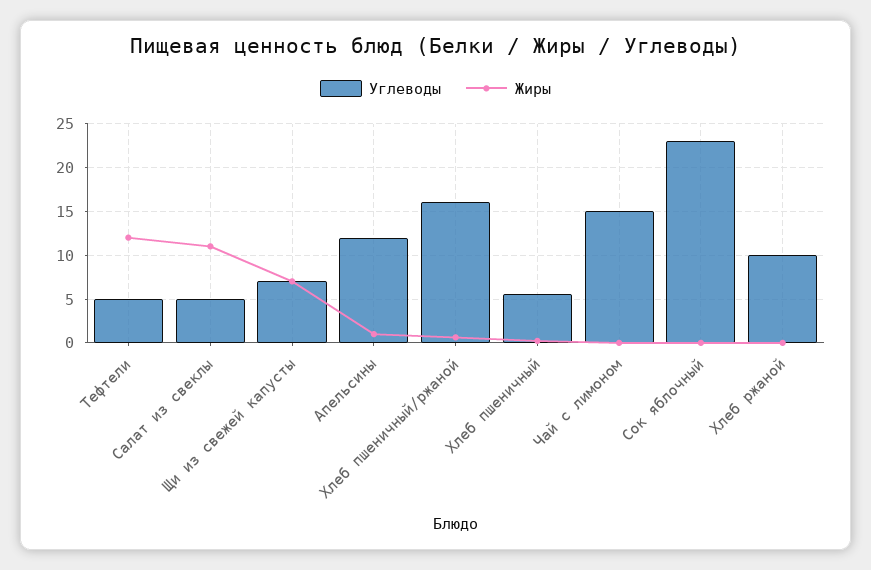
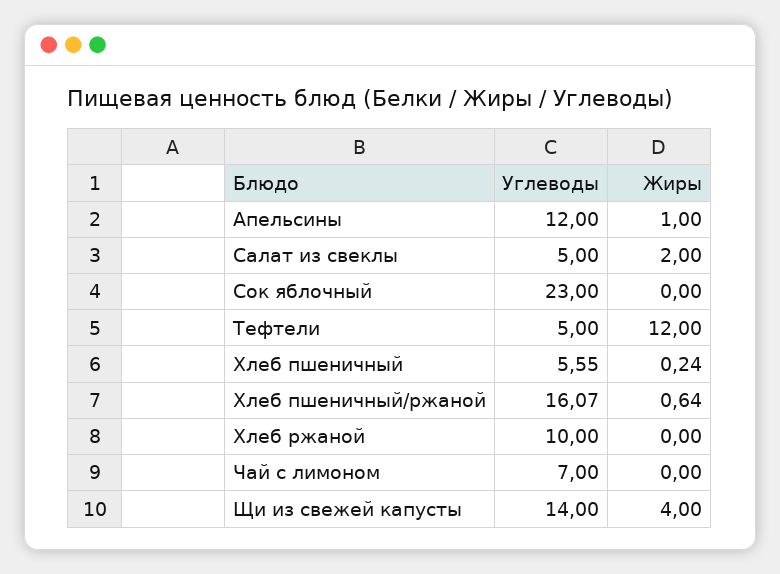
Жиры, Салат из свеклы: 11 -> 2
Углеводы, Щи из свежей капусты: 7 -> 14
Жиры, Щи из свежей капусты: 7 -> 4
Углеводы, Чай с лимоном: 15 -> 7

